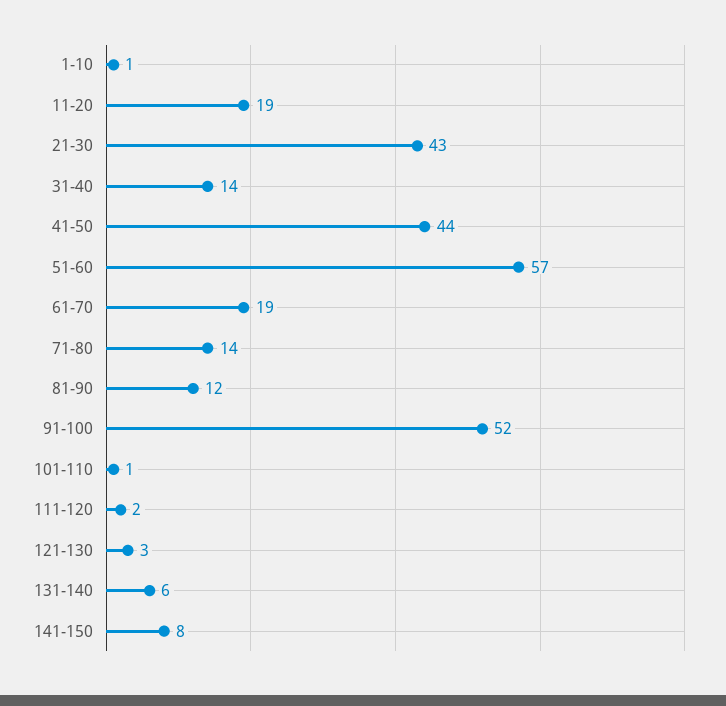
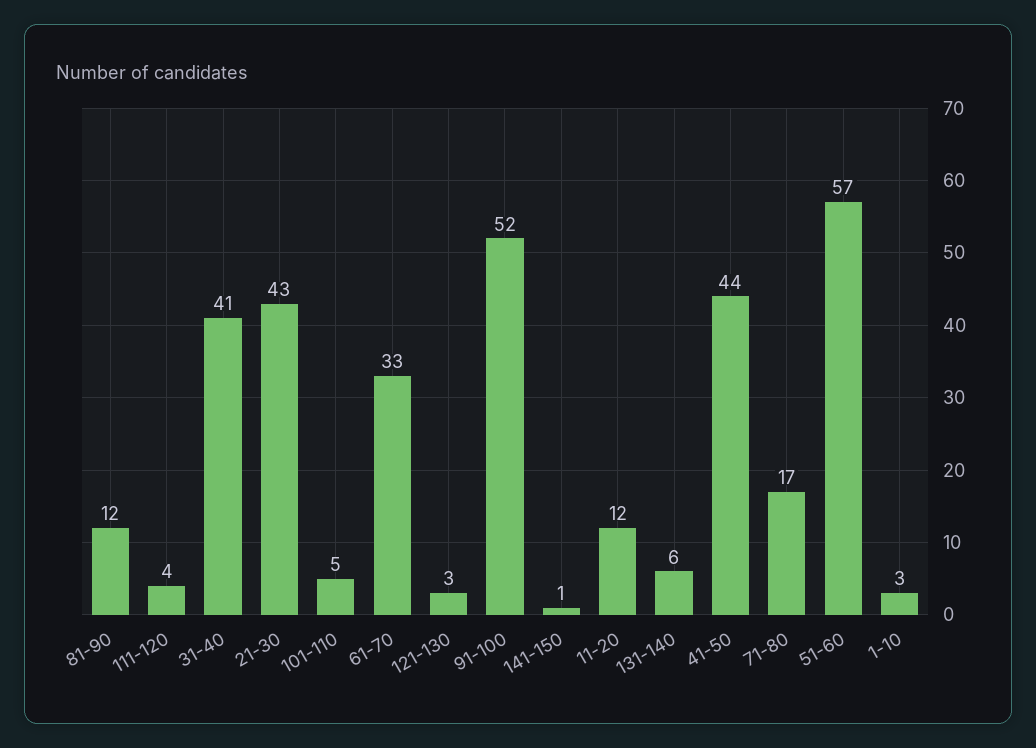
1-10: 1 -> 3
11-20: 19 -> 12
31-40: 14 -> 41
61-70: 19 -> 33
71-80: 14 -> 17
101-110: 1 -> 5
111-120: 2 -> 4
141-150: 8 -> 1

